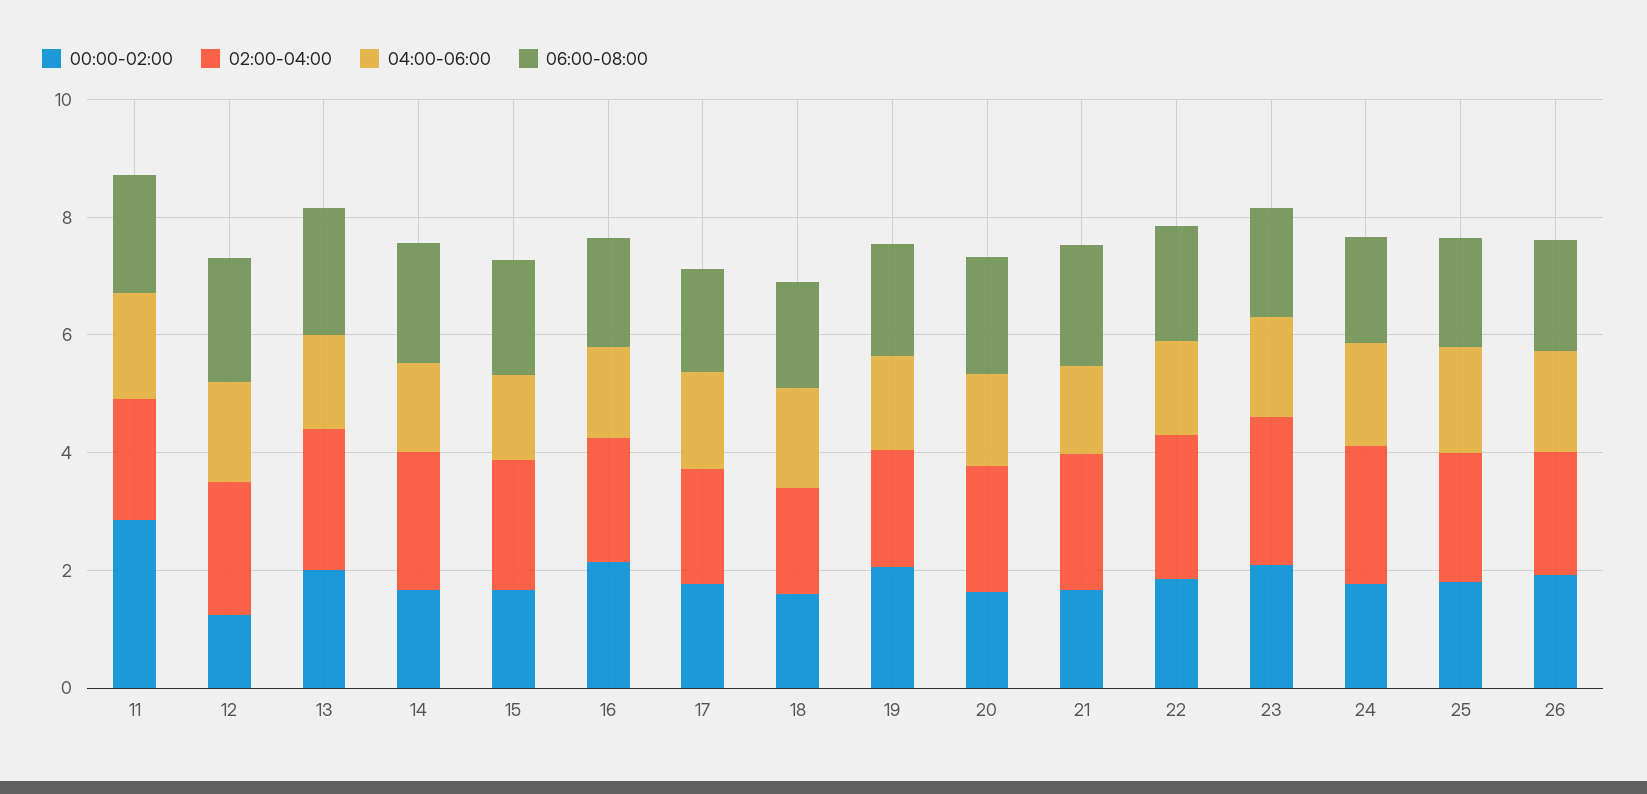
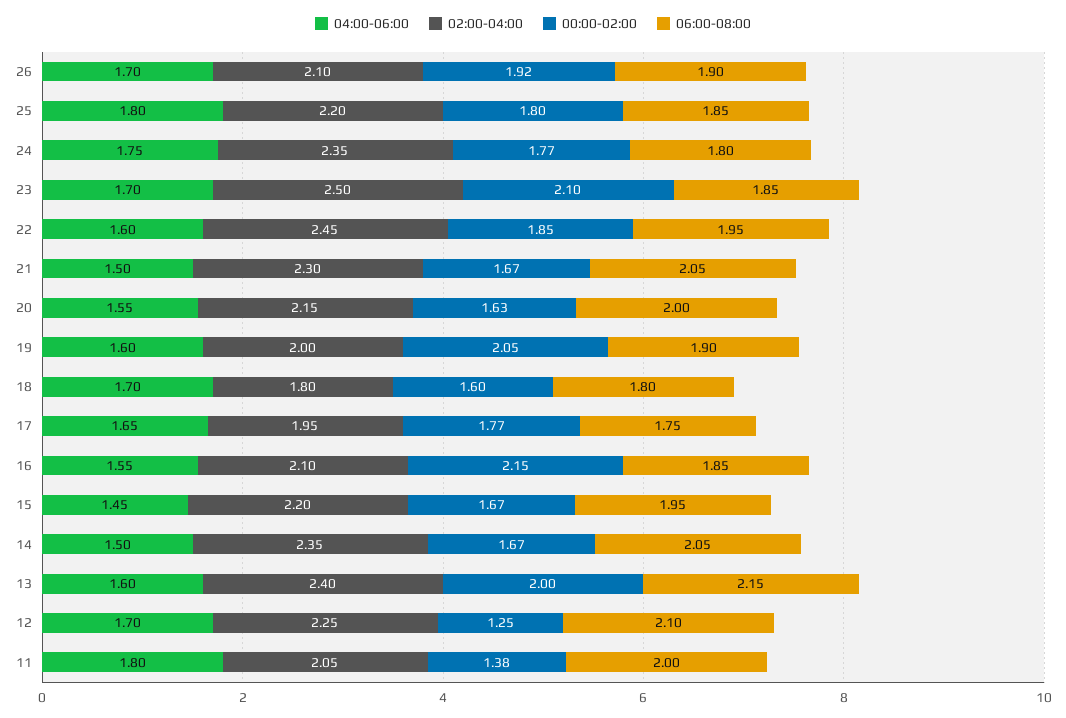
00:00-02:00, 11: 3 -> 1.38

